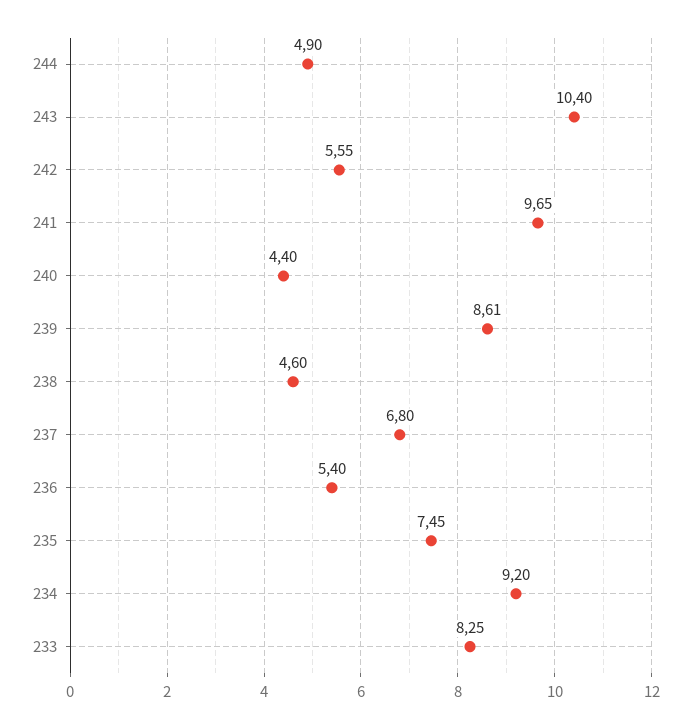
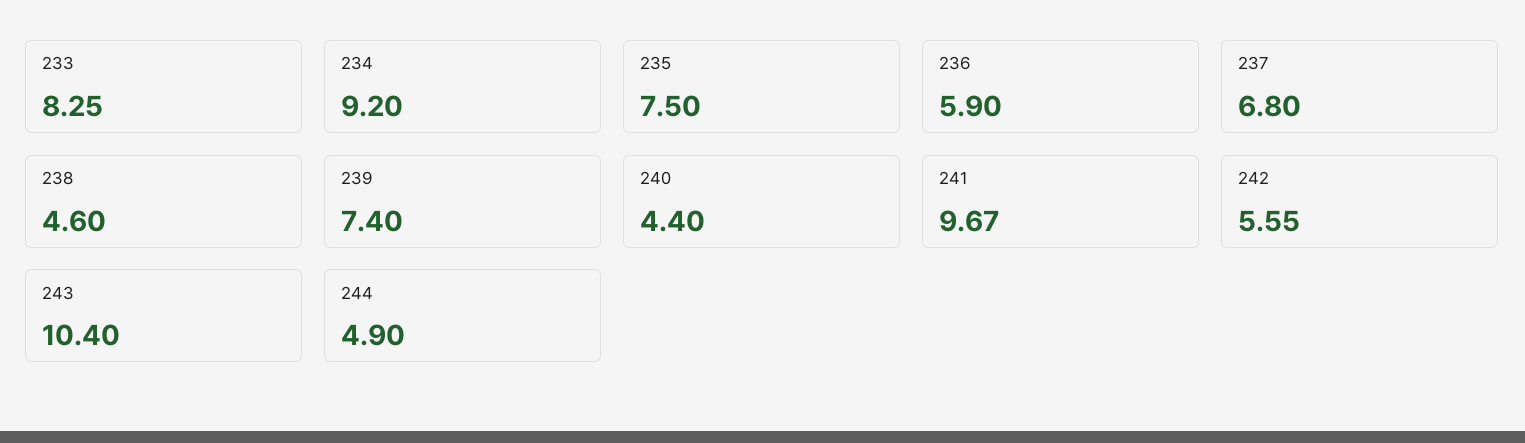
241: 9.65 -> 9.67
239: 8.61 -> 7.4
236: 5.4 -> 5.9
235: 7.45 -> 7.5

